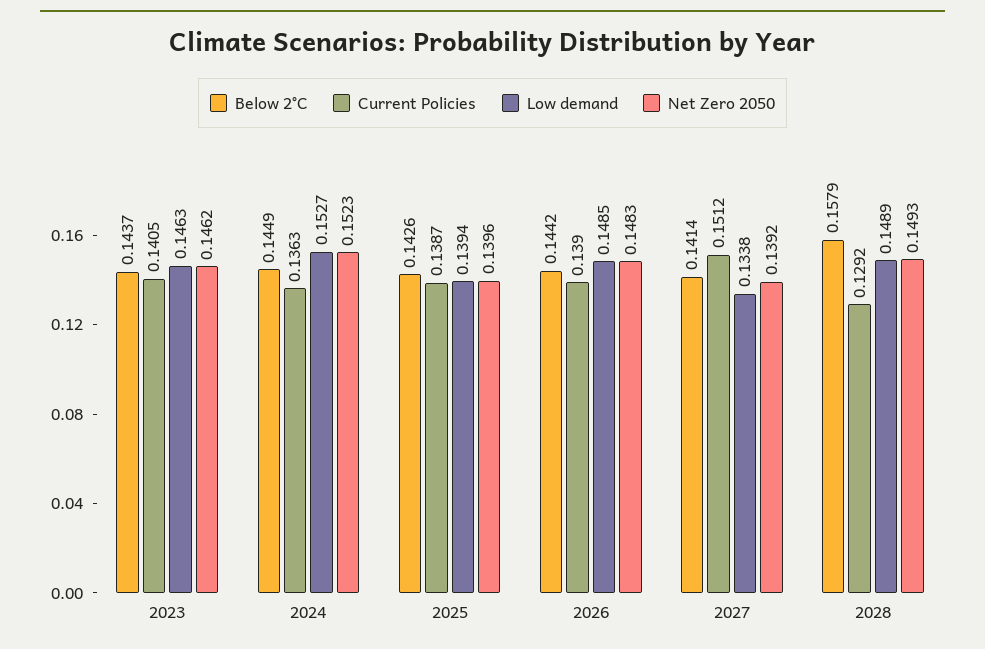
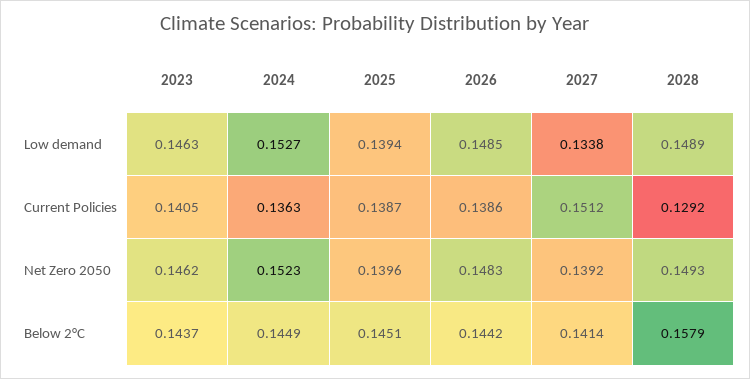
Below 2°C, 2025: 0.1426 -> 0.1451
Current Policies, 2026: 0.139 -> 0.1386

